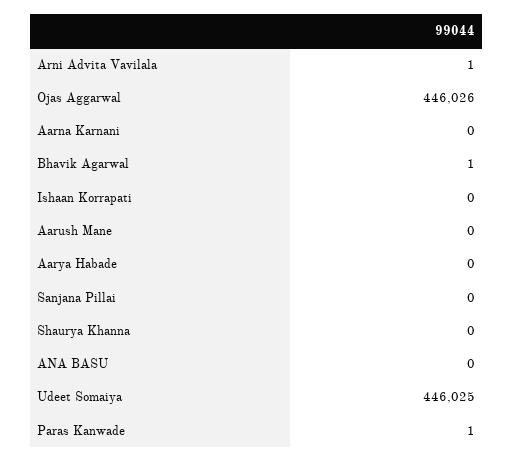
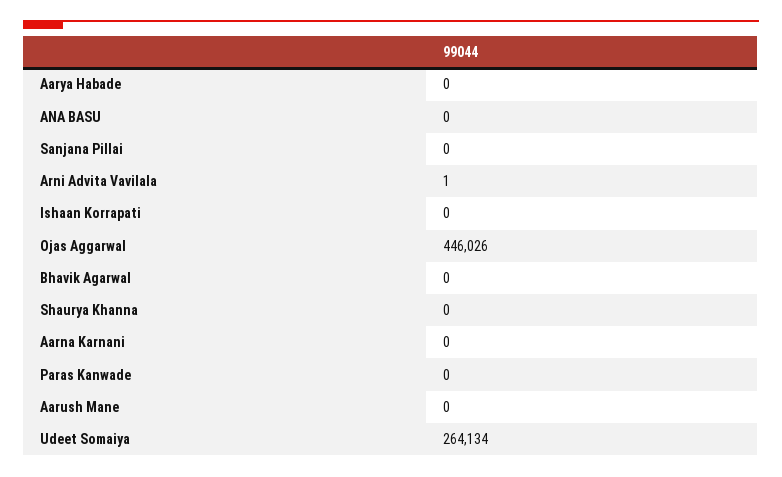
Bhavik Agarwal: 1 -> 0
Udeet Somaiya: 446025 -> 264134
Paras Kanwade: 1 -> 0

